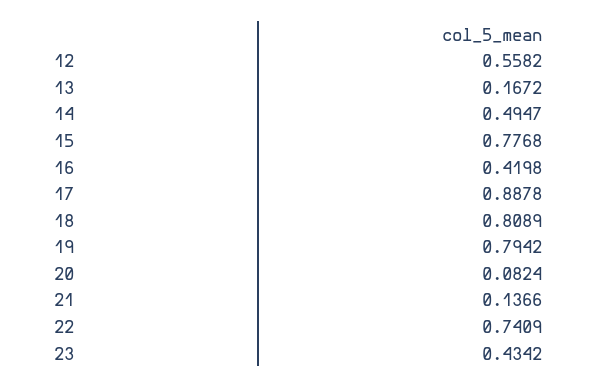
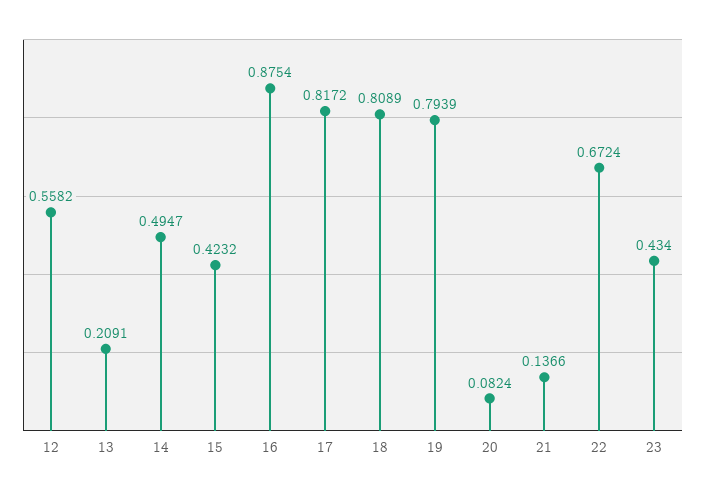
13: 0.1672 -> 0.2091
15: 0.7768 -> 0.4232
16: 0.4198 -> 0.8754
17: 0.8878 -> 0.8172
19: 0.7942 -> 0.7939
22: 0.7409 -> 0.6724
23: 0.4342 -> 0.434

